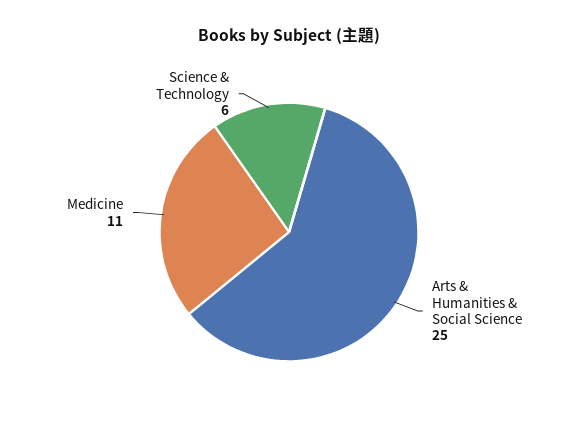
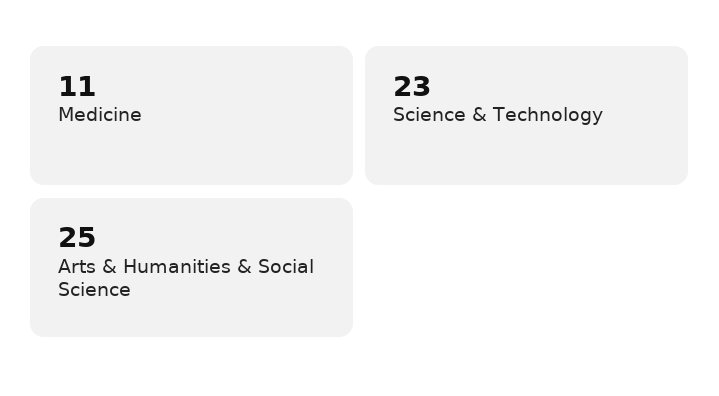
Science & Technology: 6 -> 23

